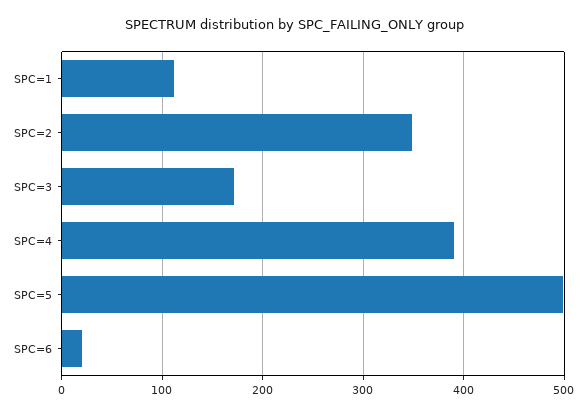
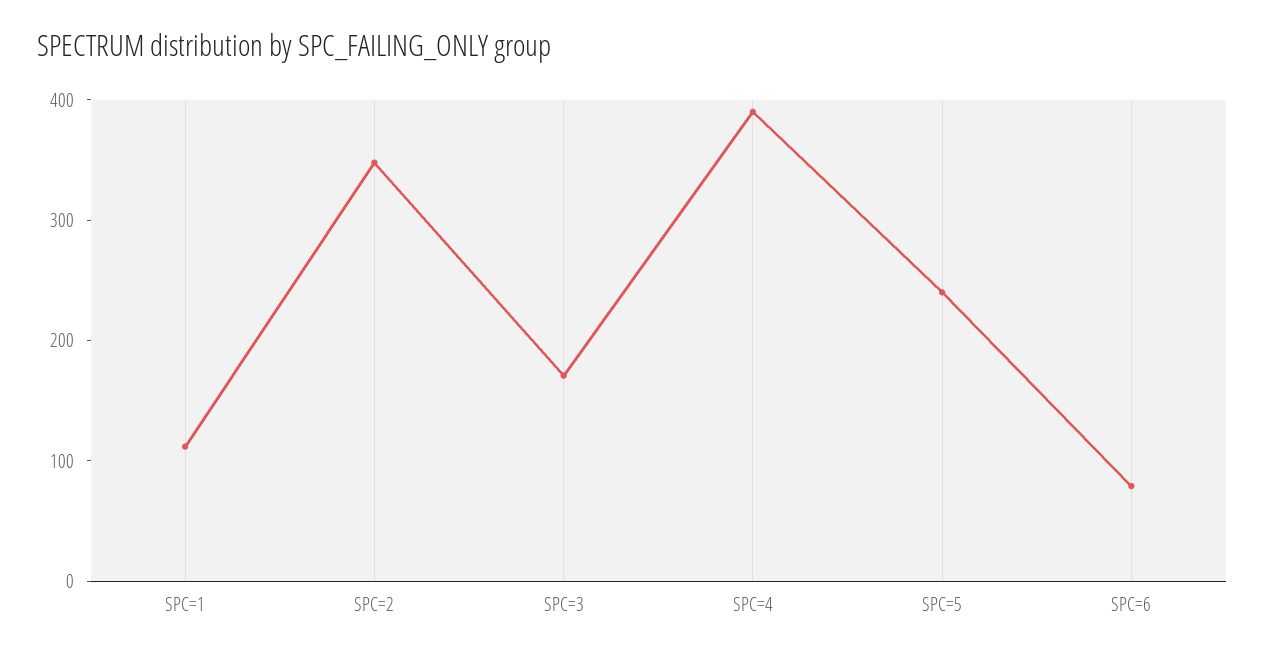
SPC=5: 500 -> 240
SPC=6: 20 -> 80

